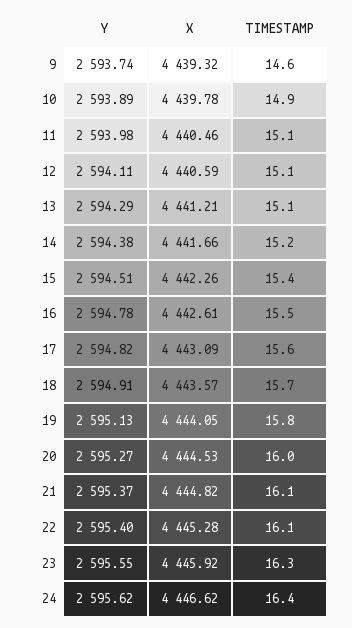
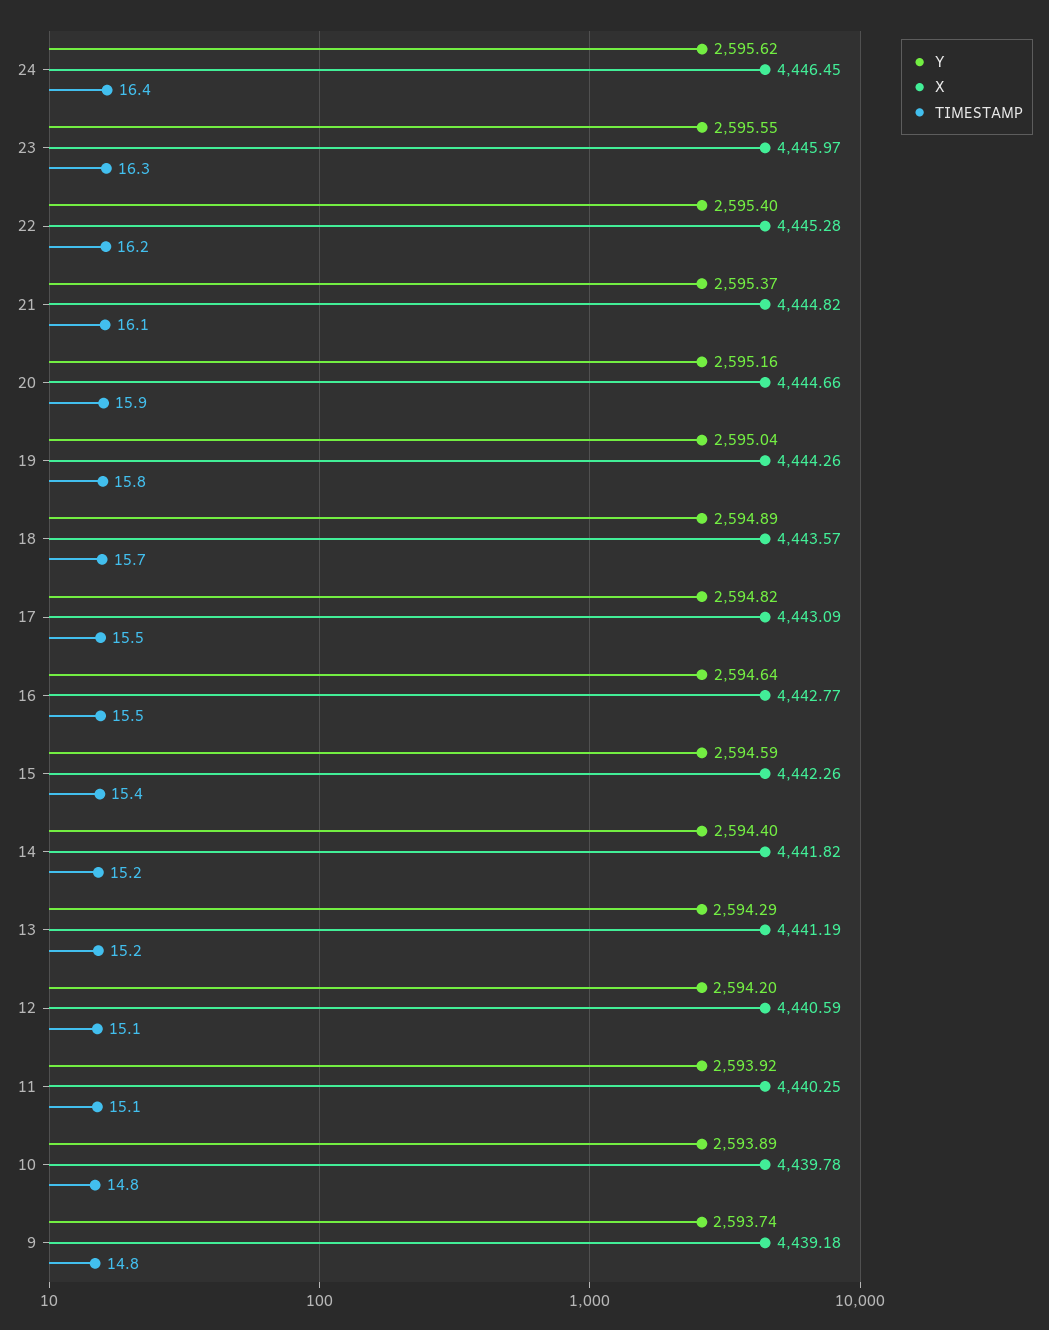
X, 9: 4439.32 -> 4439.18
TIMESTAMP, 9: 14.6 -> 14.8
TIMESTAMP, 10: 14.9 -> 14.8
Y, 11: 2593.98 -> 2593.92
X, 11: 4440.46 -> 4440.25
Y, 12: 2594.11 -> 2594.2
X, 13: 4441.21 -> 4441.19
TIMESTAMP, 13: 15.1 -> 15.2
Y, 14: 2594.38 -> 2594.4
X, 14: 4441.66 -> 4441.82
Y, 15: 2594.51 -> 2594.59
Y, 16: 2594.78 -> 2594.64
X, 16: 4442.61 -> 4442.77
TIMESTAMP, 17: 15.6 -> 15.5
Y, 18: 2594.91 -> 2594.89
Y, 19: 2595.13 -> 2595.04
X, 19: 4444.05 -> 4444.26
Y, 20: 2595.27 -> 2595.16
X, 20: 4444.53 -> 4444.66
TIMESTAMP, 20: 16 -> 15.9
TIMESTAMP, 22: 16.1 -> 16.2
X, 23: 4445.92 -> 4445.97
X, 24: 4446.62 -> 4446.45

